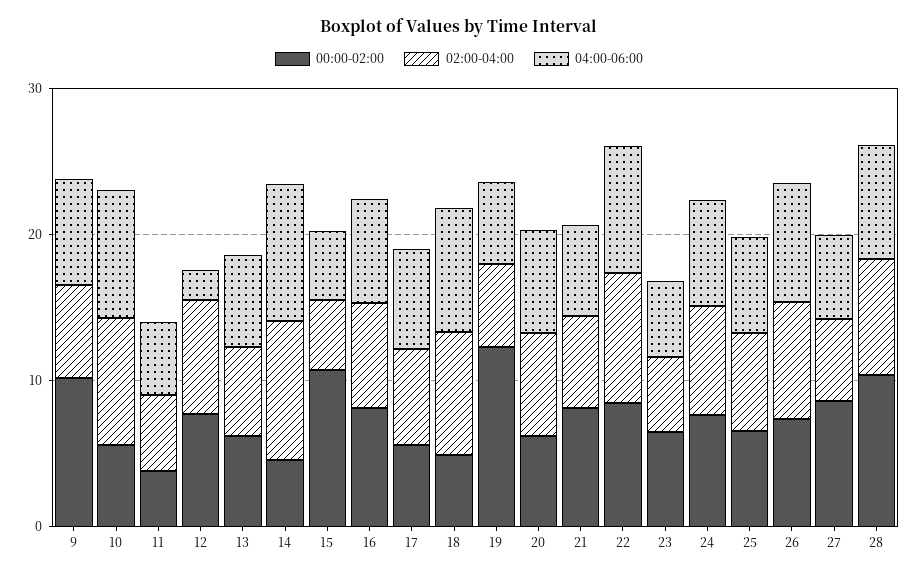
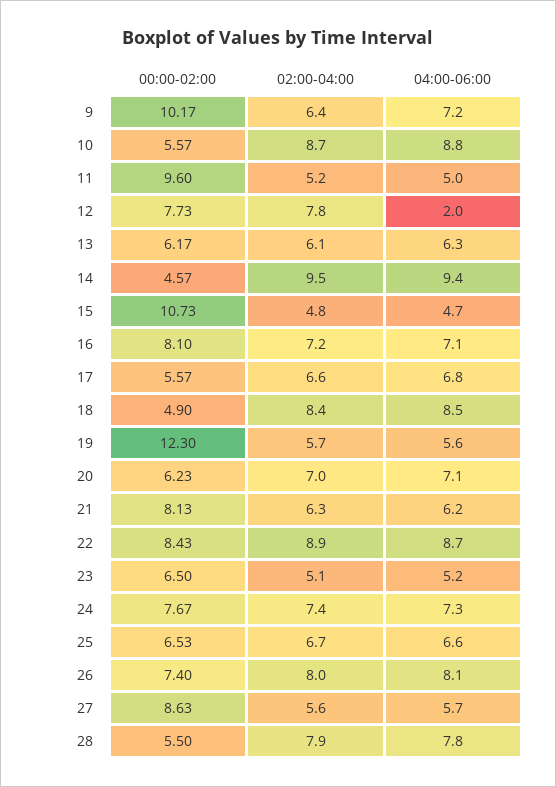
00:00-02:00, 11: 4 -> 9.6
00:00-02:00, 28: 10 -> 5.5

